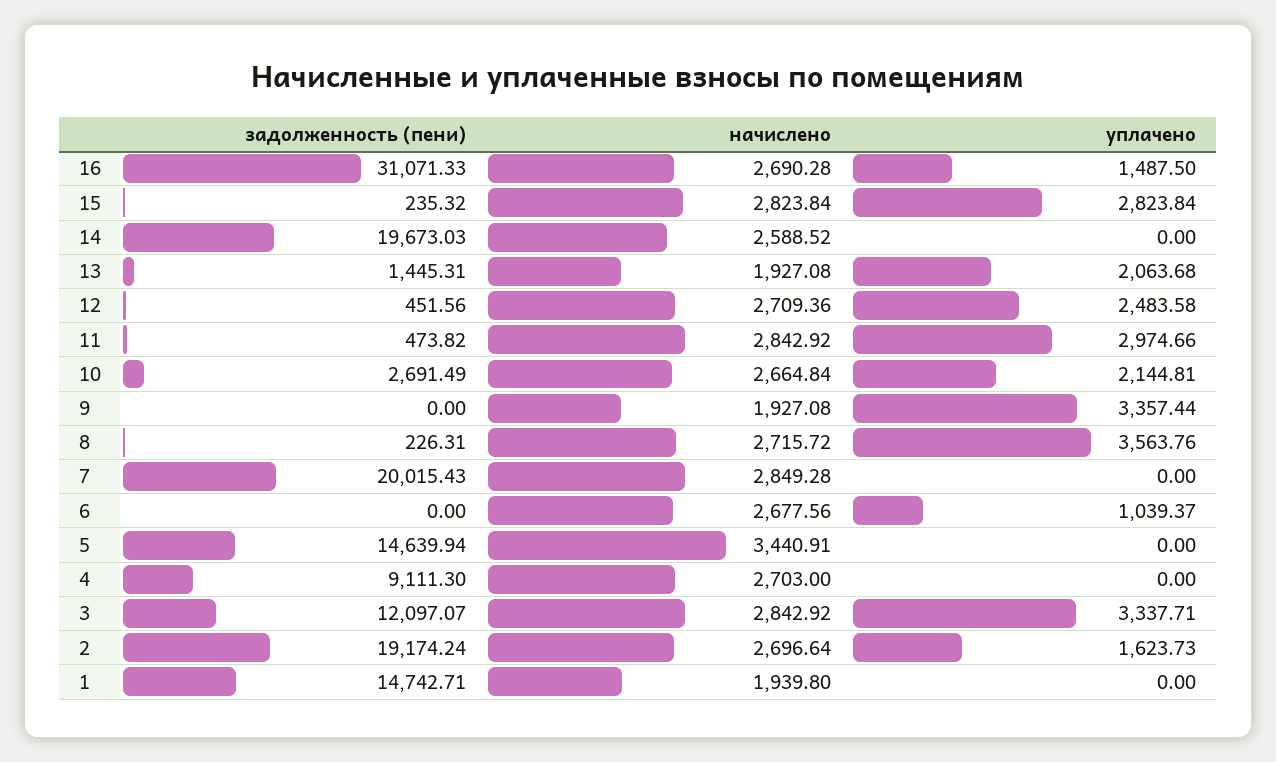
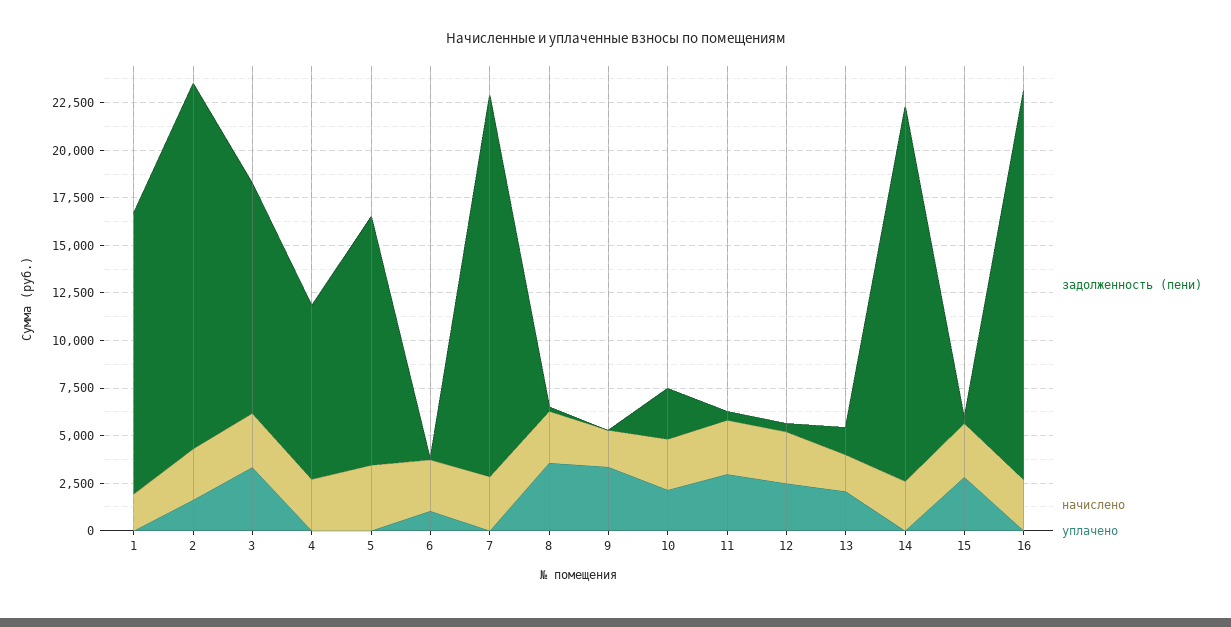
задолженность (пени), 16: 31071.33 -> 20500
уплачено, 16: 1487.5 -> 0
задолженность (пени), 5: 14639.94 -> 13000

